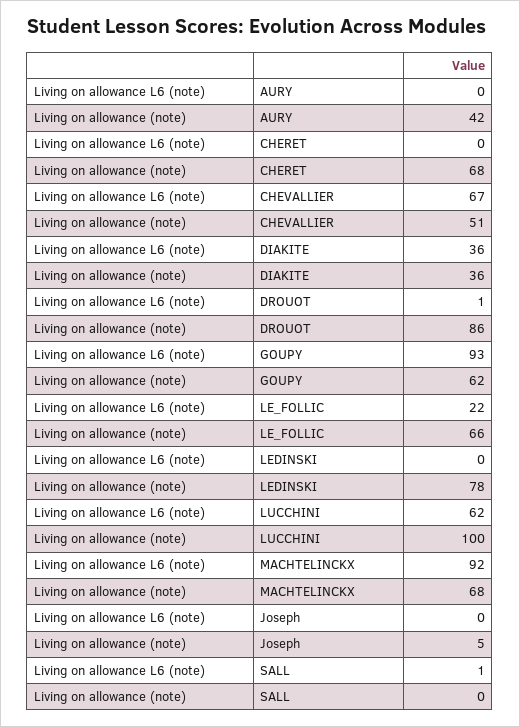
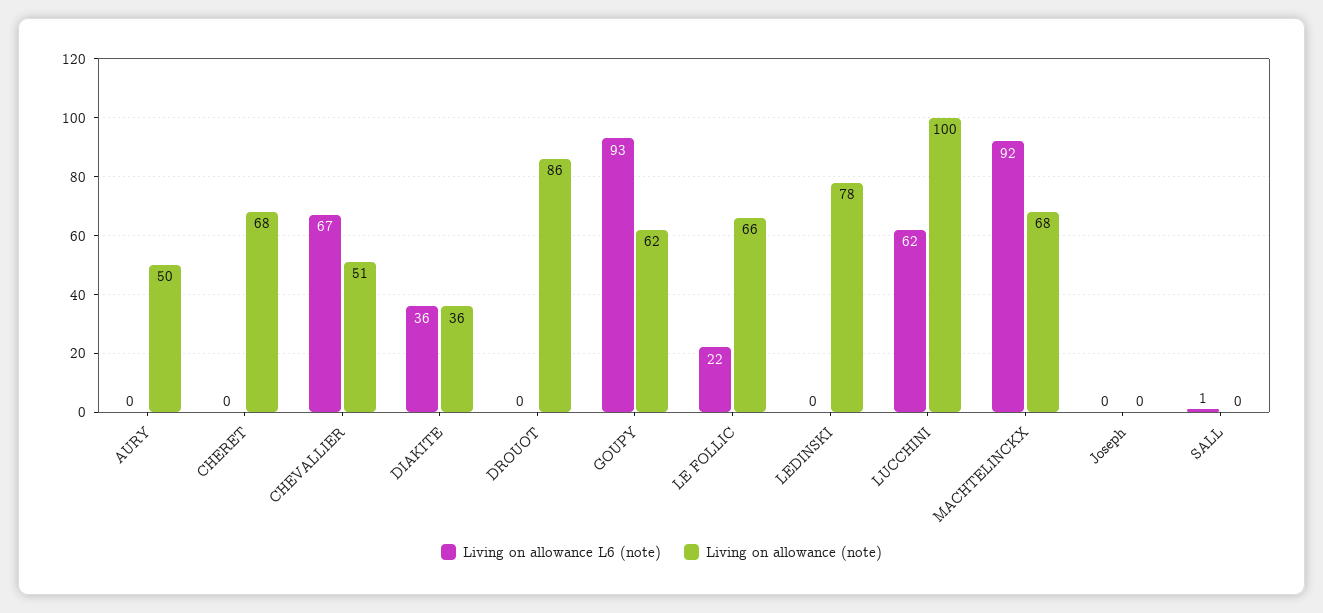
Living on allowance (note), AURY: 42 -> 50
Living on allowance L6 (note), DROUOT: 1 -> 0
Living on allowance (note), Joseph: 5 -> 0

